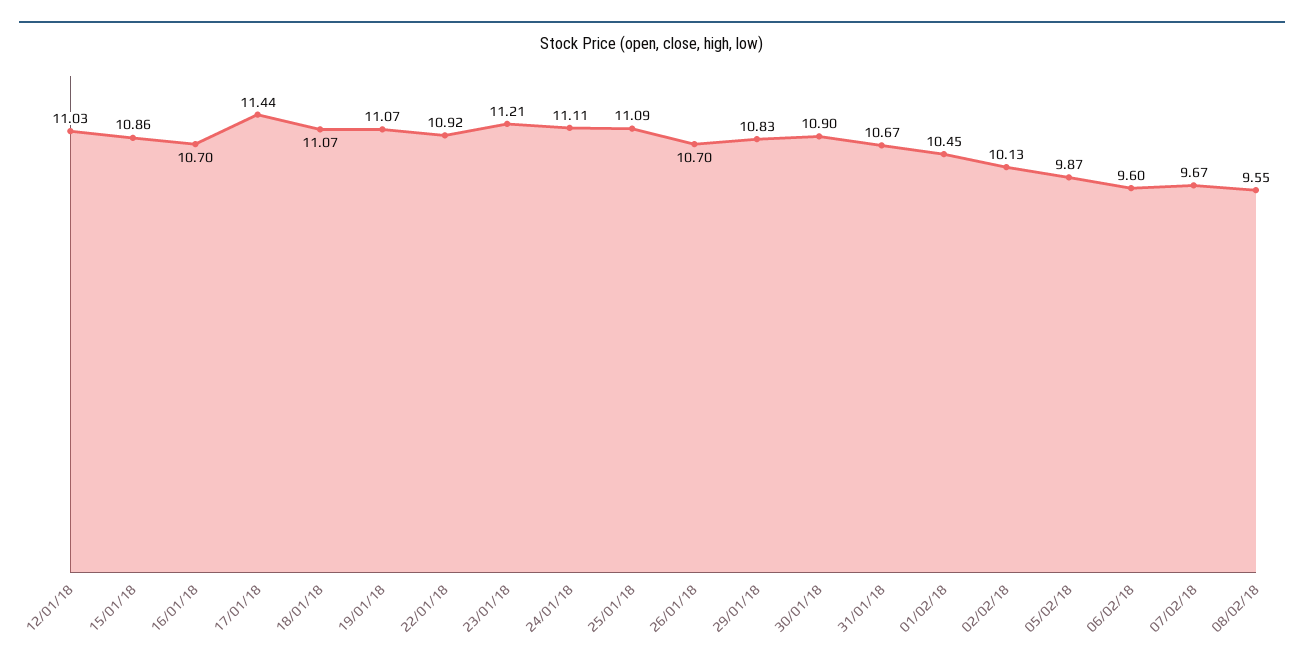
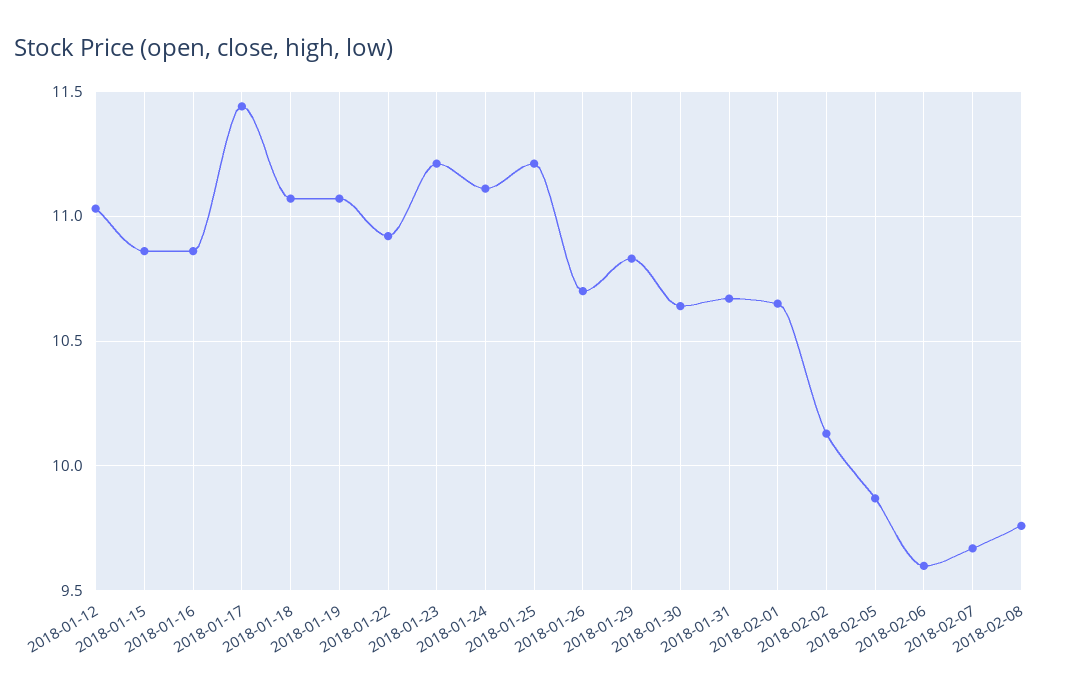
16/01/18: 10.7 -> 10.85
25/01/18: 11.09 -> 11.2
30/01/18: 10.9 -> 10.65
01/02/18: 10.45 -> 10.65
08/02/18: 9.55 -> 9.75

